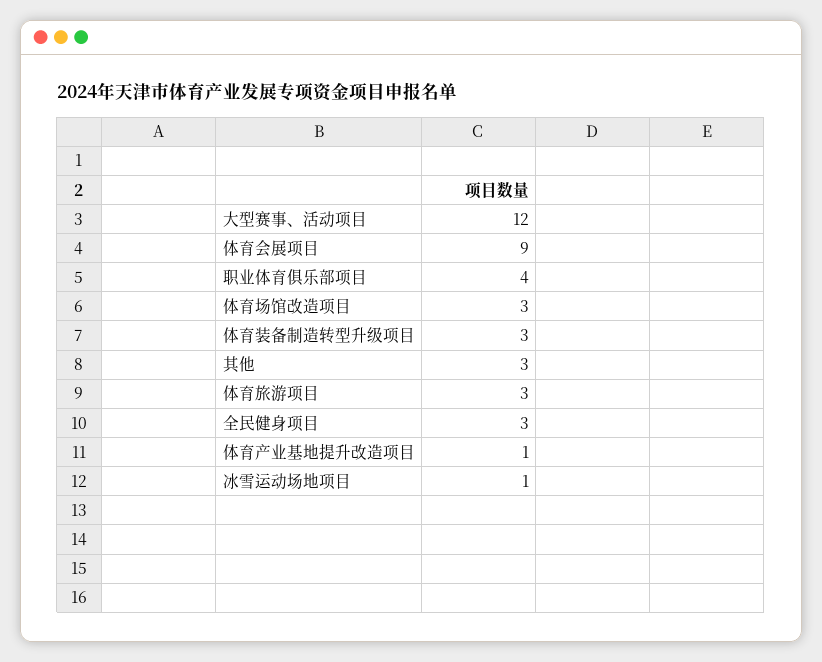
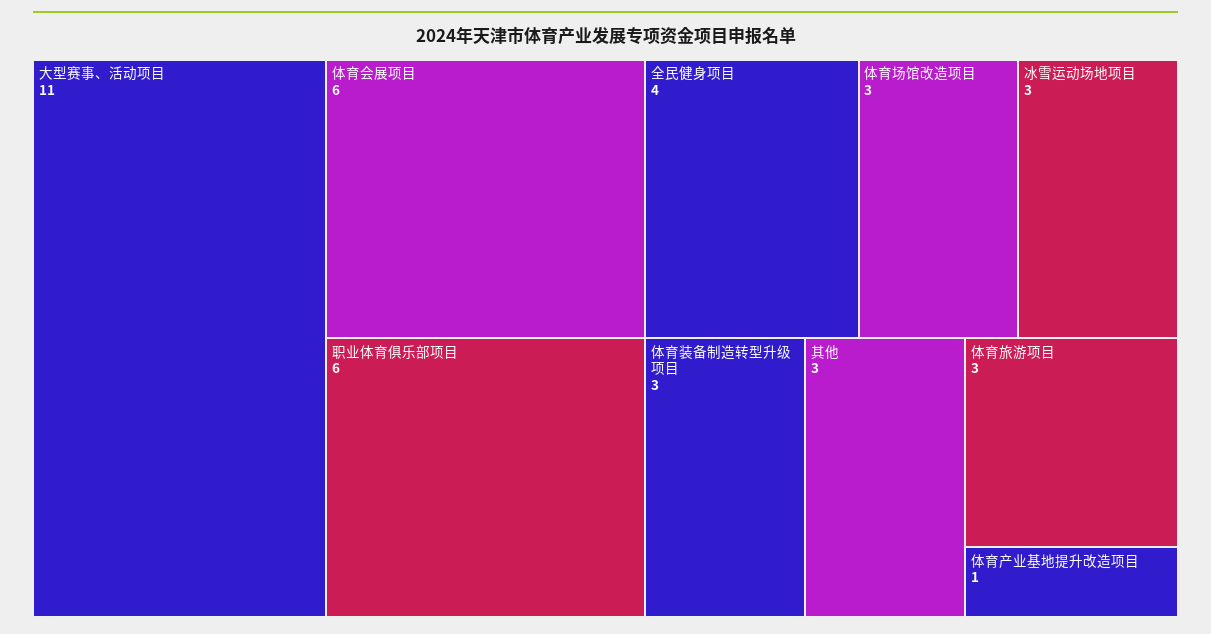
大型赛事、活动项目: 12 -> 11
体育会展项目: 9 -> 6
职业体育俱乐部项目: 4 -> 6
全民健身项目: 3 -> 4
冰雪运动场地项目: 1 -> 3

